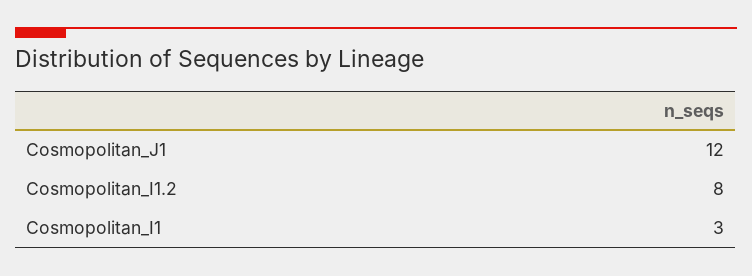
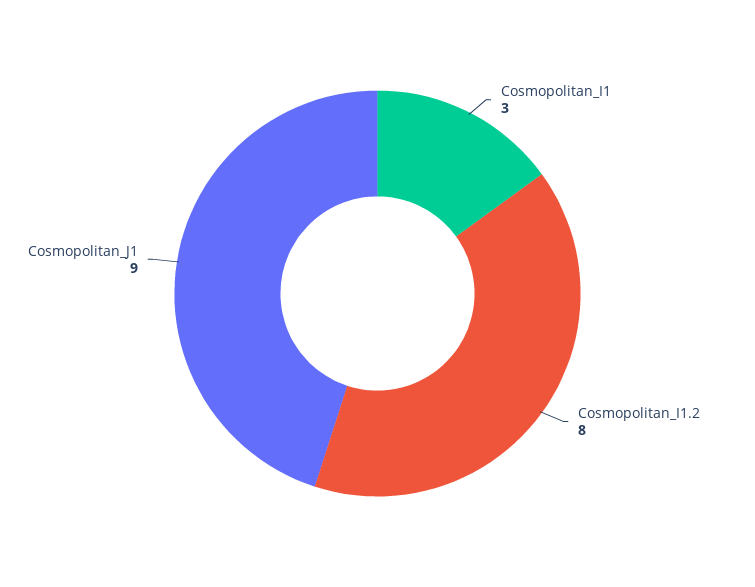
Cosmopolitan_J1: 12 -> 9

